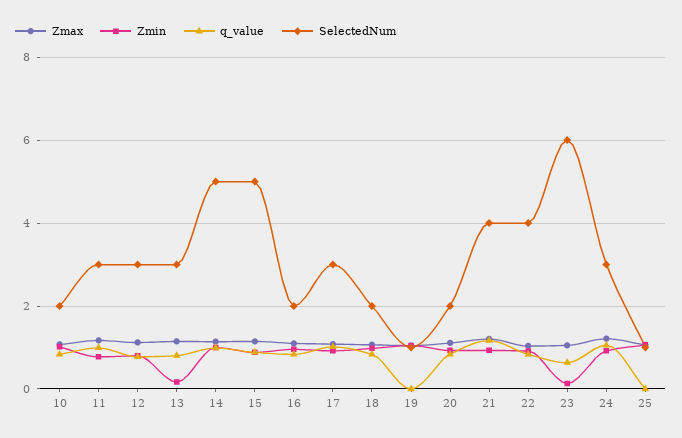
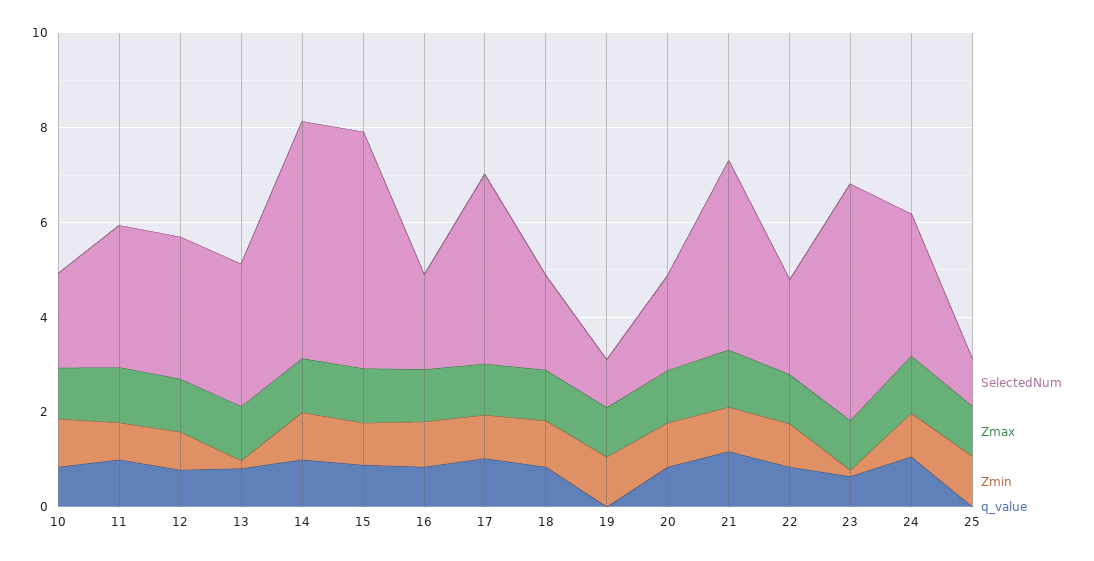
SelectedNum, 17: 3 -> 4
SelectedNum, 22: 4 -> 2
SelectedNum, 23: 6 -> 5

